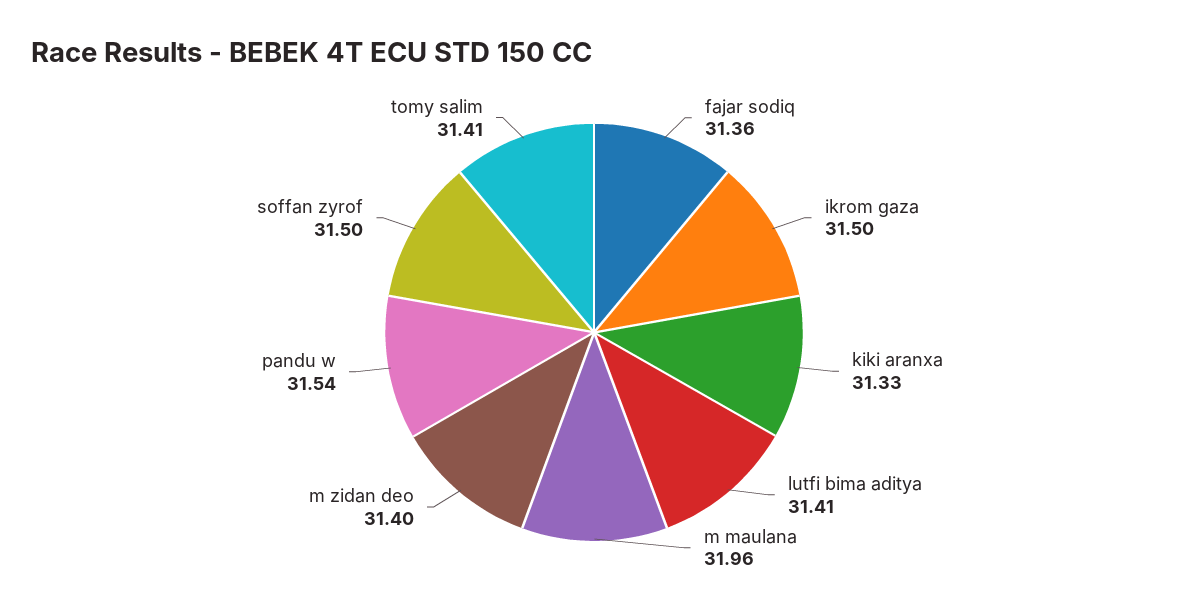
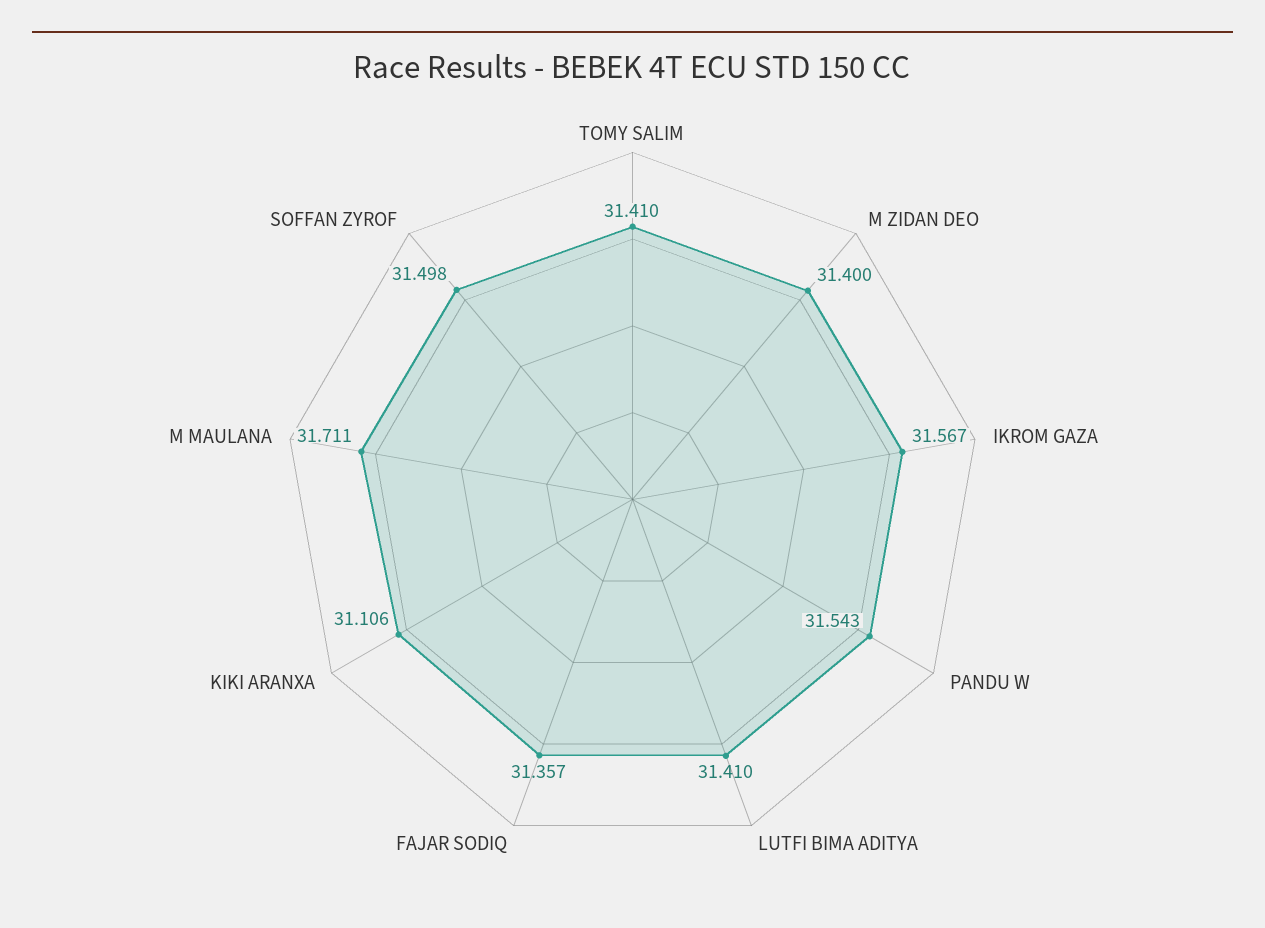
ikrom gaza: 31.5 -> 31.567
kiki aranxa: 31.33 -> 31.106
m maulana: 31.96 -> 31.711

